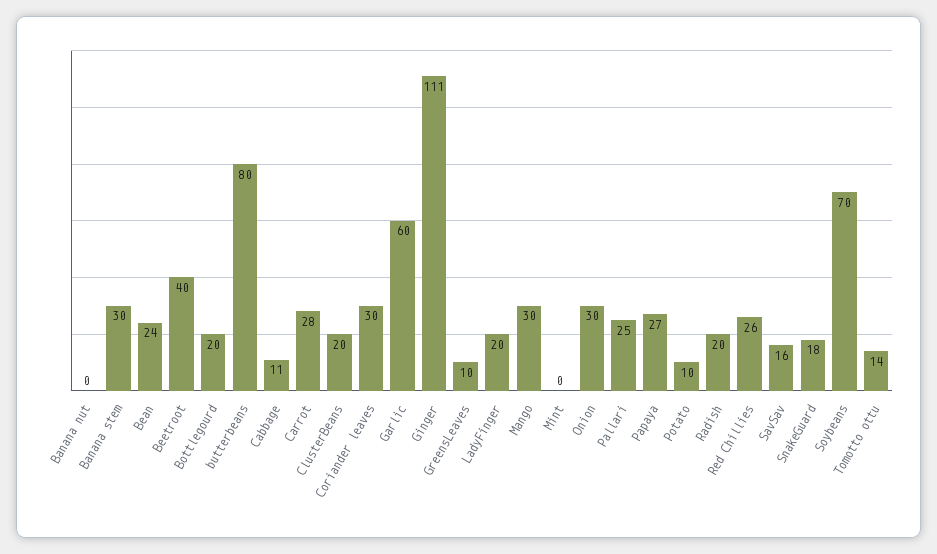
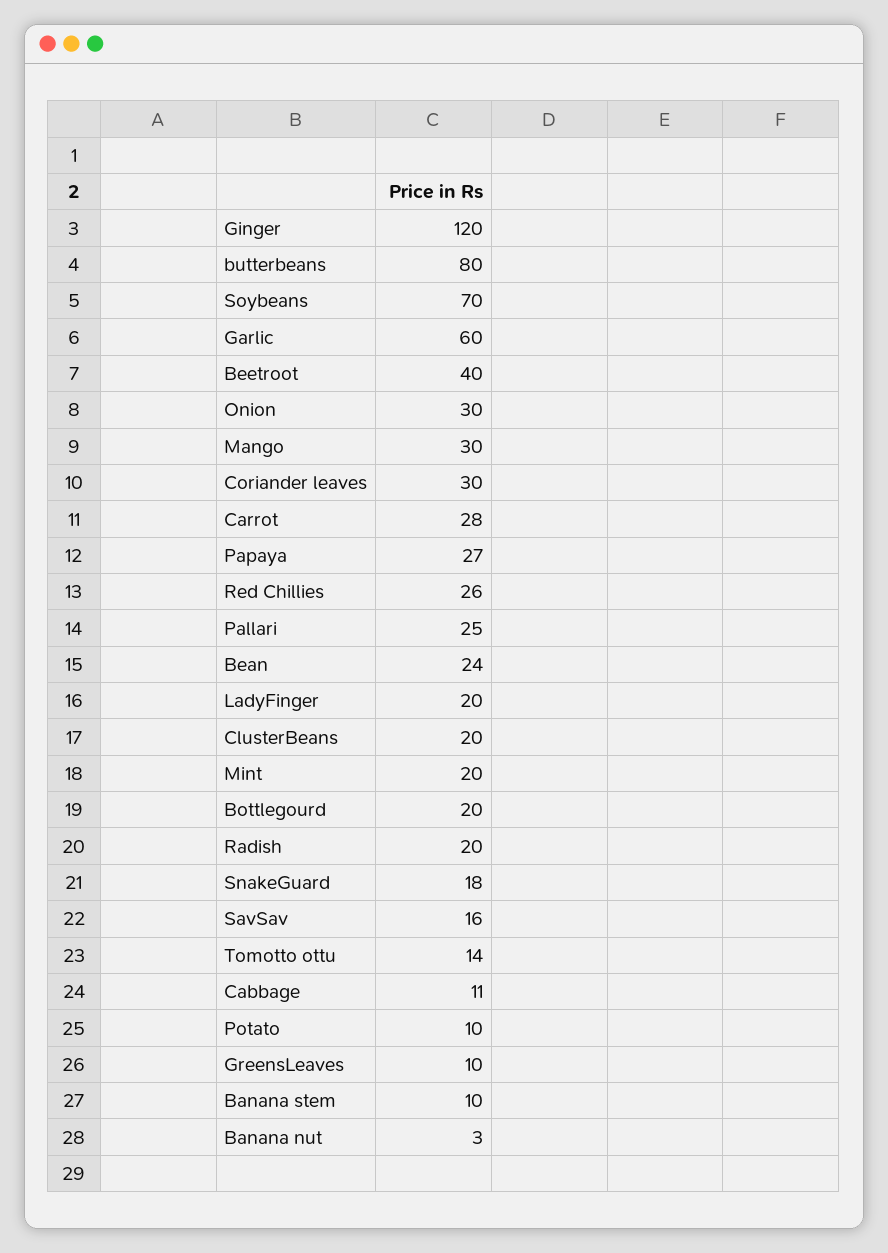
Banana nut: 0 -> 3
Banana stem: 30 -> 10
Ginger: 111 -> 120
Mint: 0 -> 20

